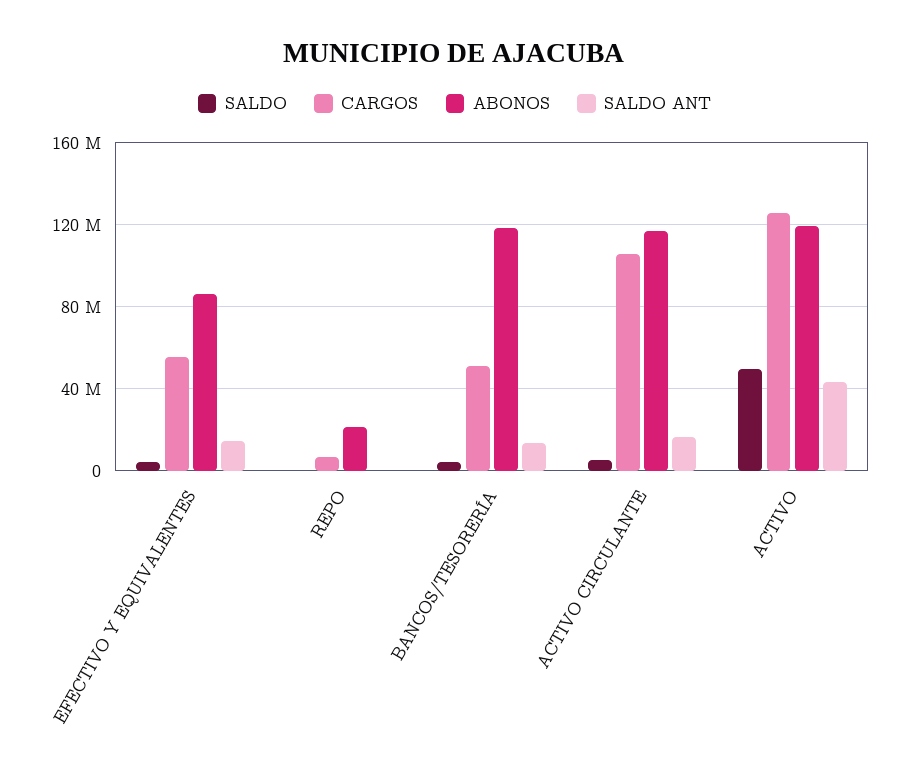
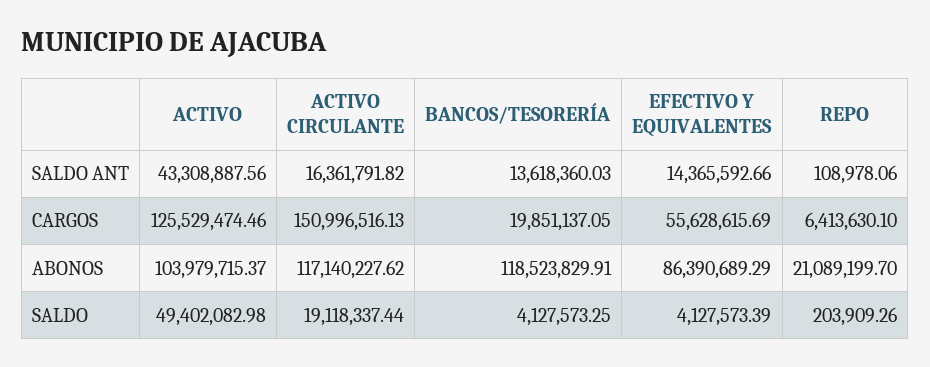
CARGOS, BANCOS/TESORERÍA: 50000000 -> 19851137.05
SALDO, ACTIVO CIRCULANTE: 5000000 -> 19118337.44
CARGOS, ACTIVO CIRCULANTE: 105000000 -> 150996516.13
ABONOS, ACTIVO: 120000000 -> 103979715.37

